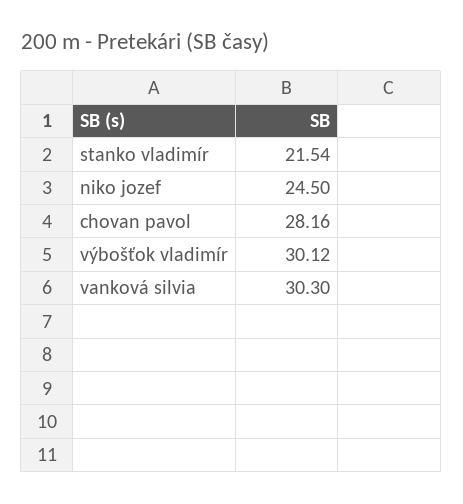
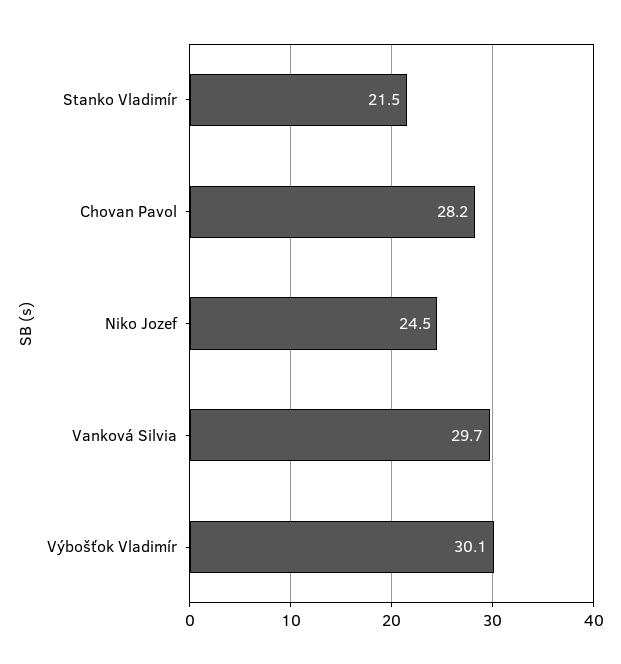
vanková silvia: 30.3 -> 29.7

